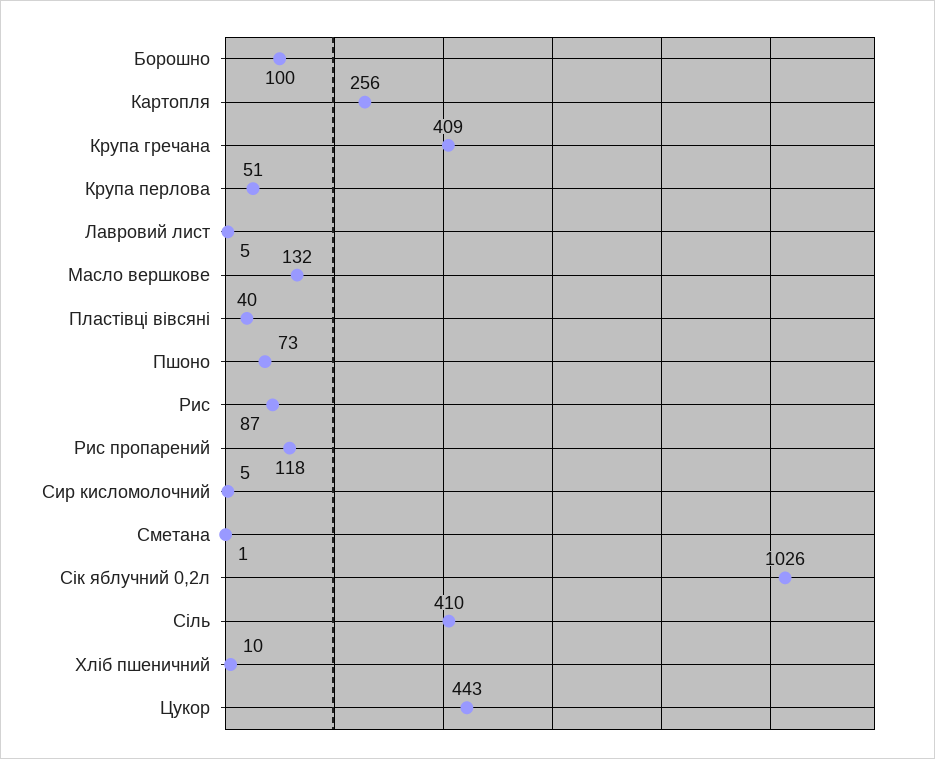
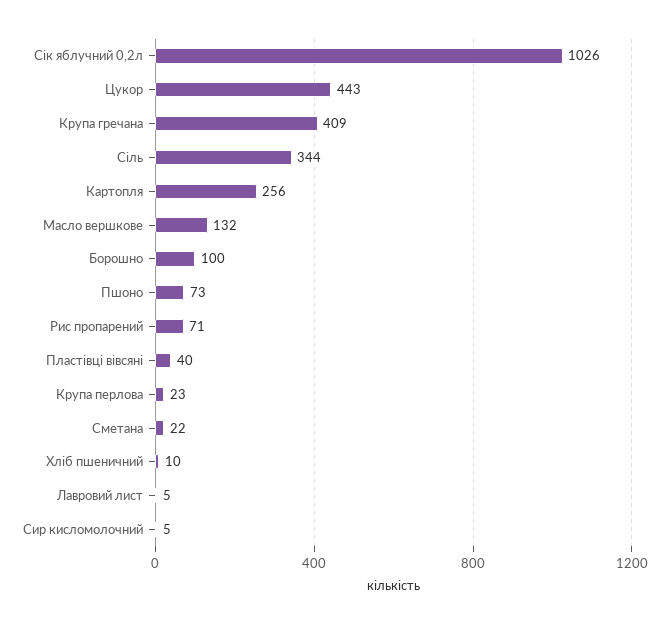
Крупа перлова: 51 -> 23
Рис: 87 -> none
Рис пропарений: 118 -> 71
Сметана: 1 -> 22
Сіль: 410 -> 344

